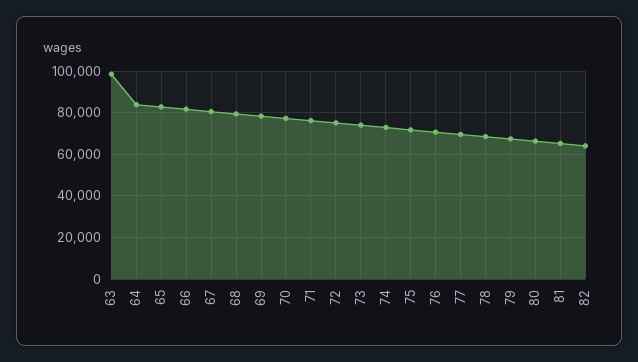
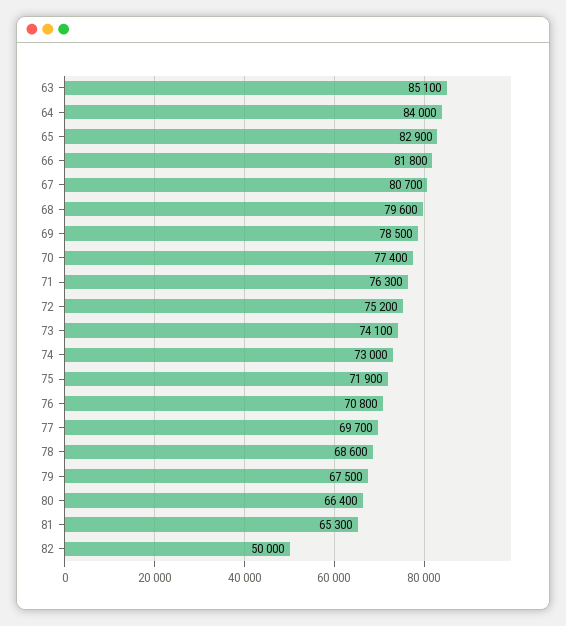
63: 100000 -> 85100
82: 65000 -> 50000

